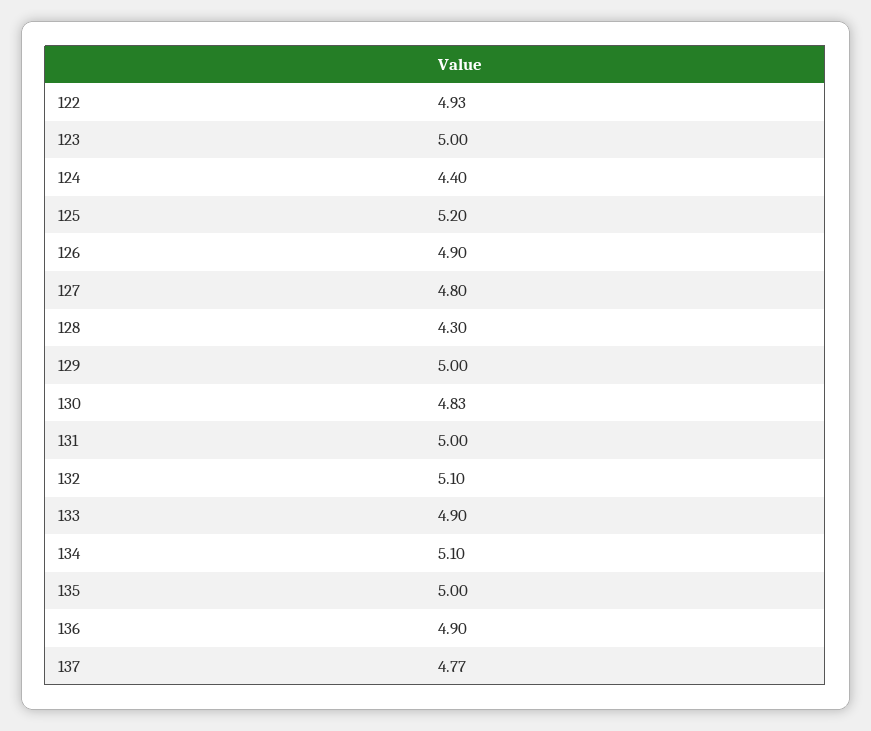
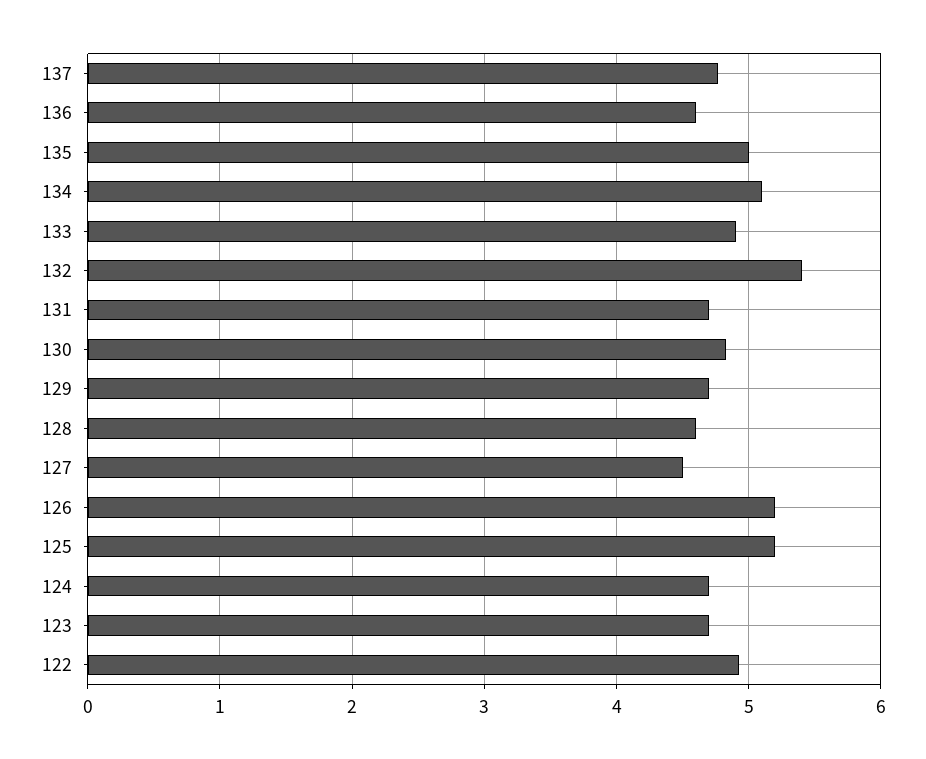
123: 5 -> 4.7
124: 4.4 -> 4.7
126: 4.9 -> 5.2
127: 4.8 -> 4.5
128: 4.3 -> 4.6
129: 5 -> 4.7
131: 5 -> 4.7
132: 5.1 -> 5.4
136: 4.9 -> 4.6

